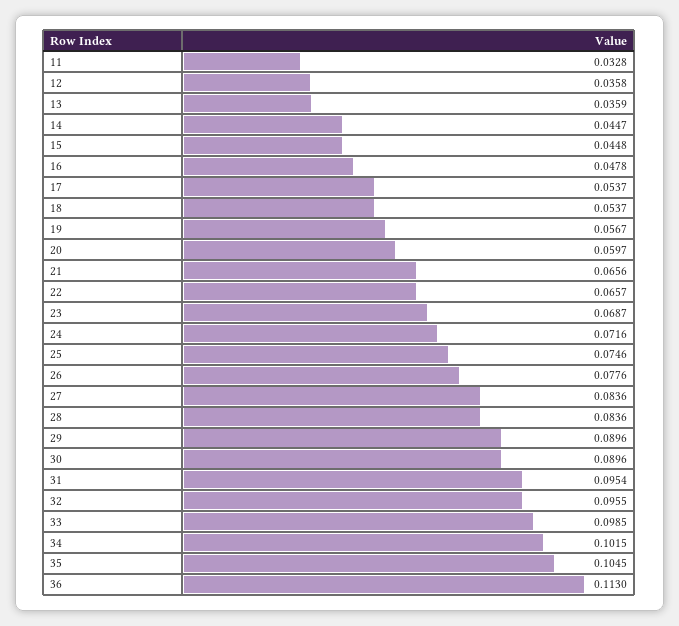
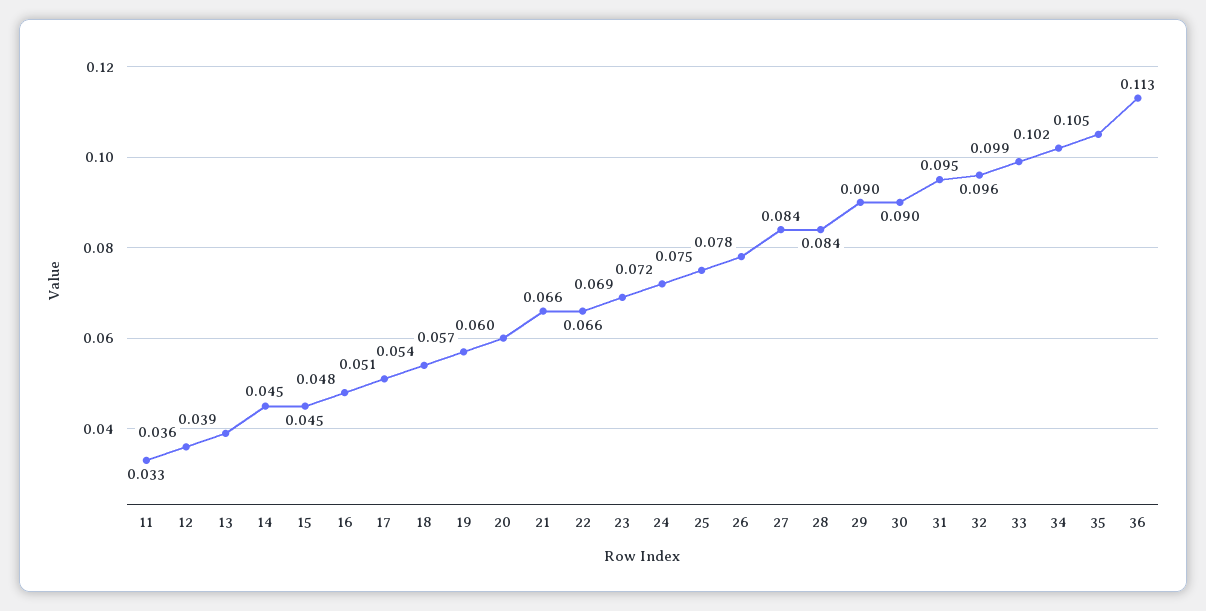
13: 0.0359 -> 0.039
17: 0.0537 -> 0.051

